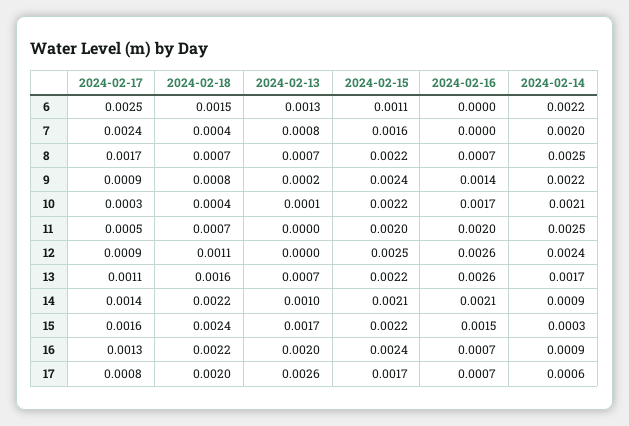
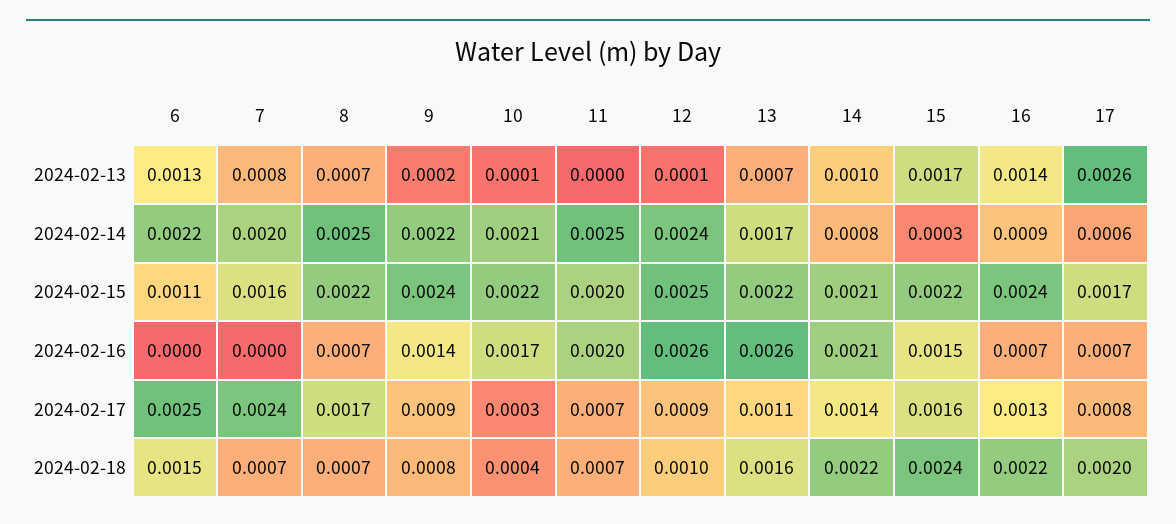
2024-02-18, 7: 0.0004 -> 0.0007
2024-02-17, 11: 0.0005 -> 0.0007
2024-02-18, 12: 0.0011 -> 0.001
2024-02-13, 12: 0 -> 0.0001
2024-02-14, 14: 0.0009 -> 0.0008
2024-02-13, 16: 0.002 -> 0.0014

